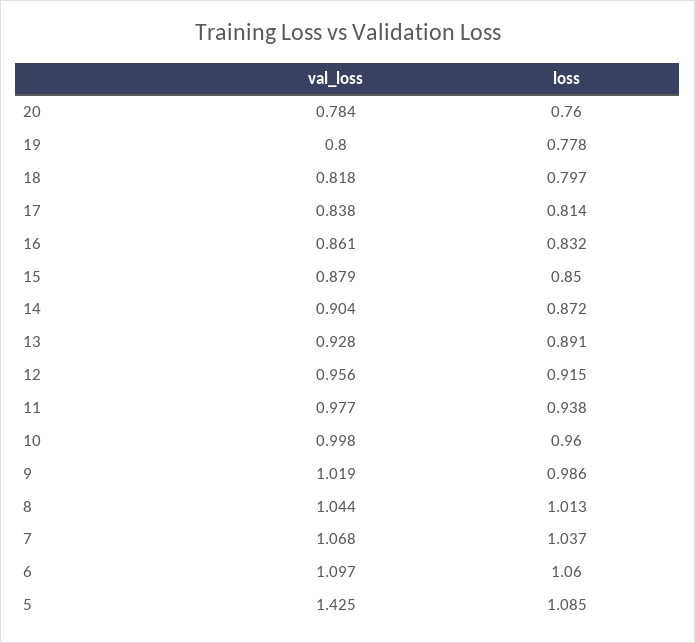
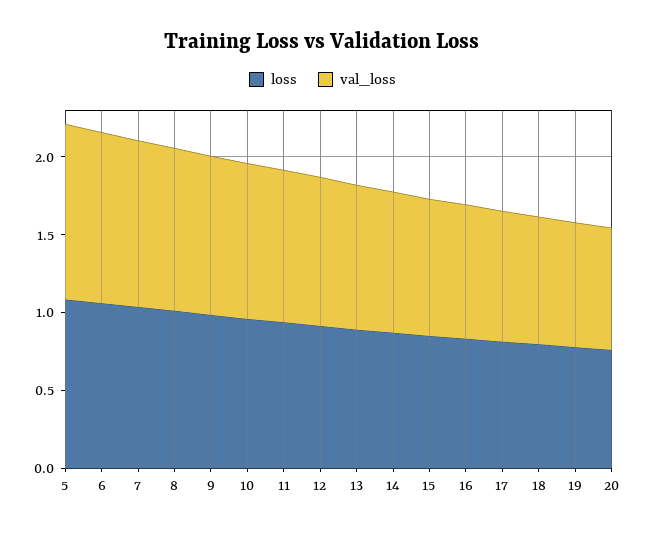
val_loss, 5: 1.425 -> 1.1

